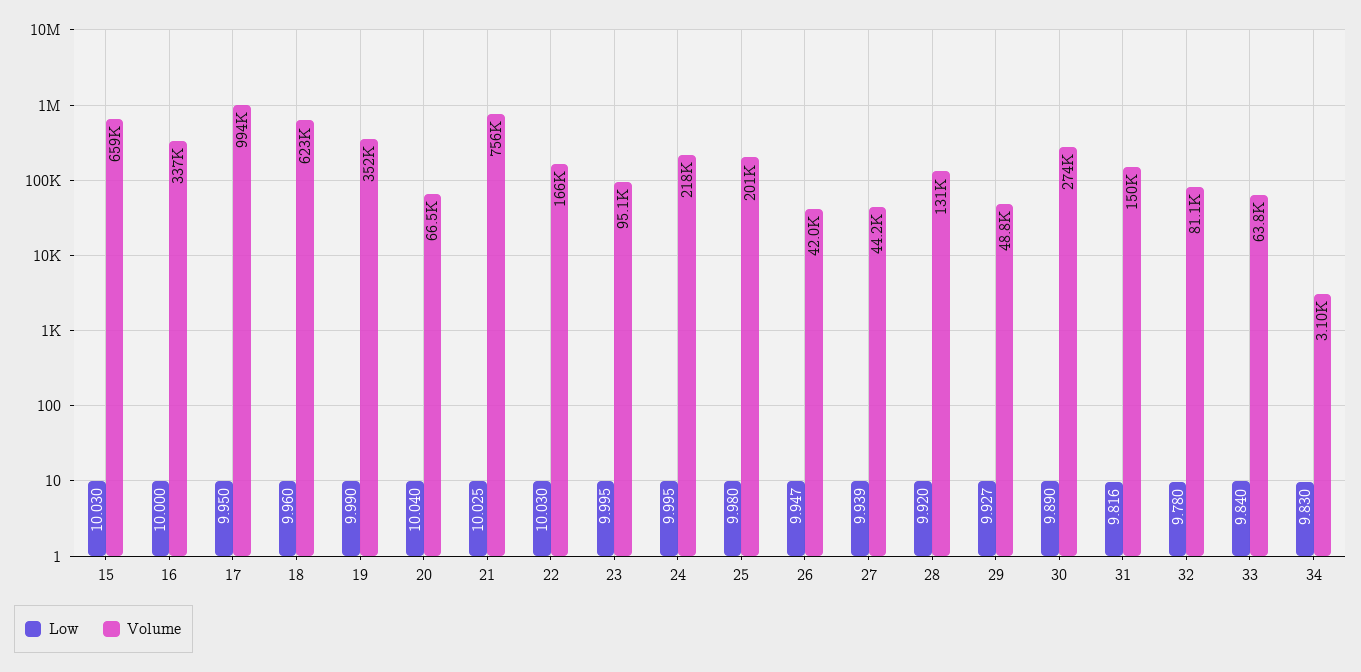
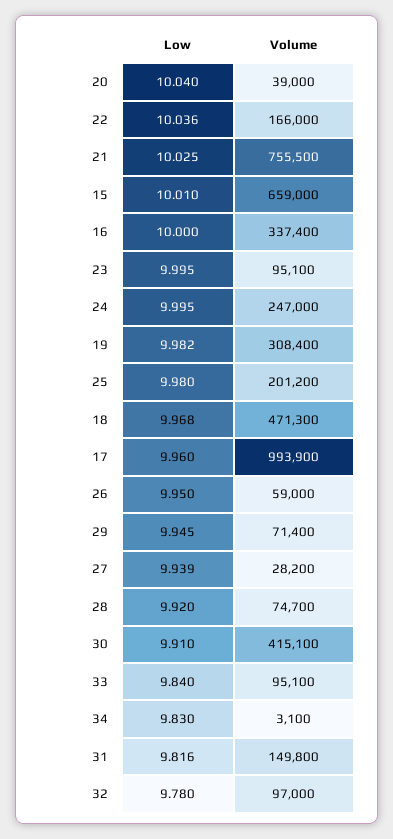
Low, 15: 10.03 -> 10.01
Low, 17: 9.95 -> 9.96
Low, 18: 9.96 -> 9.968
Volume, 18: 623000 -> 471300
Low, 19: 9.99 -> 9.982
Volume, 19: 352000 -> 308400
Volume, 20: 66500 -> 39000
Low, 22: 10.03 -> 10.036
Volume, 24: 218000 -> 247000
Low, 26: 9.947 -> 9.95
Volume, 26: 42000 -> 59000
Volume, 27: 44200 -> 28200
Volume, 28: 131000 -> 74700
Low, 29: 9.927 -> 9.945
Volume, 29: 48800 -> 71400
Low, 30: 9.89 -> 9.91
Volume, 30: 274000 -> 415100
Volume, 32: 81100 -> 97000
Volume, 33: 63800 -> 95100

